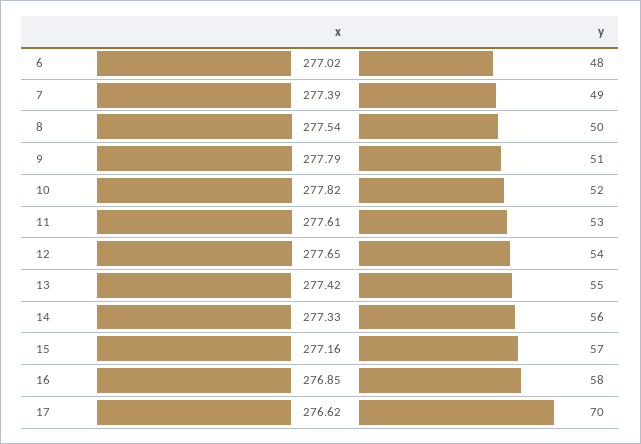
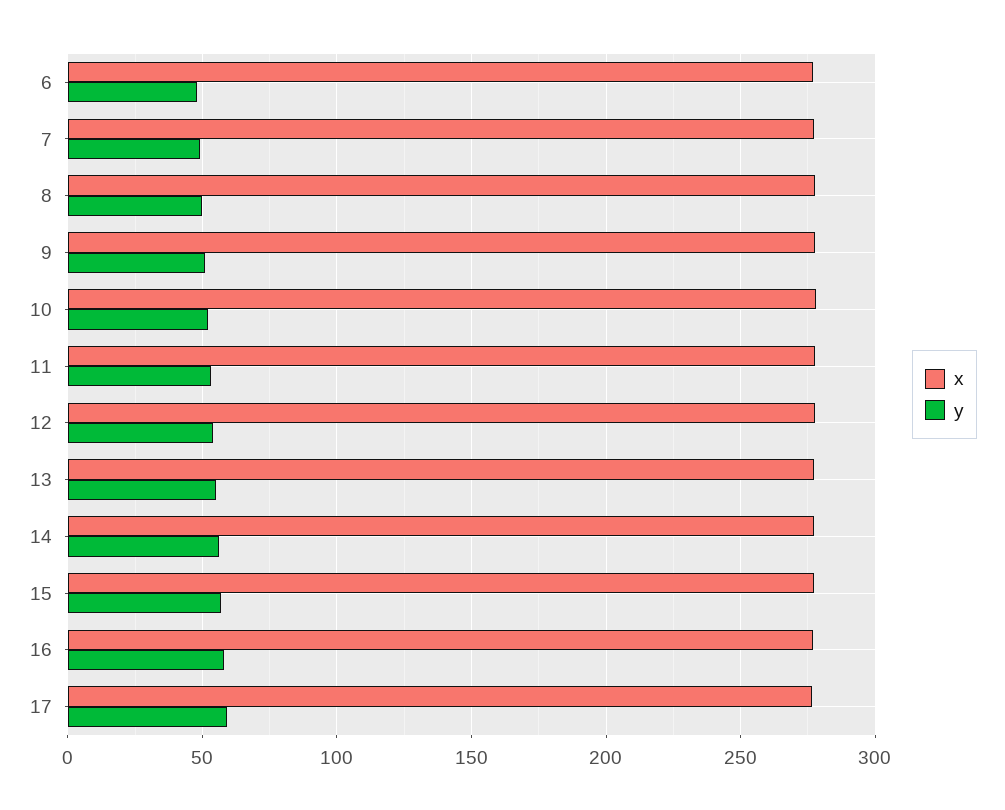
y, 17: 70 -> 60

